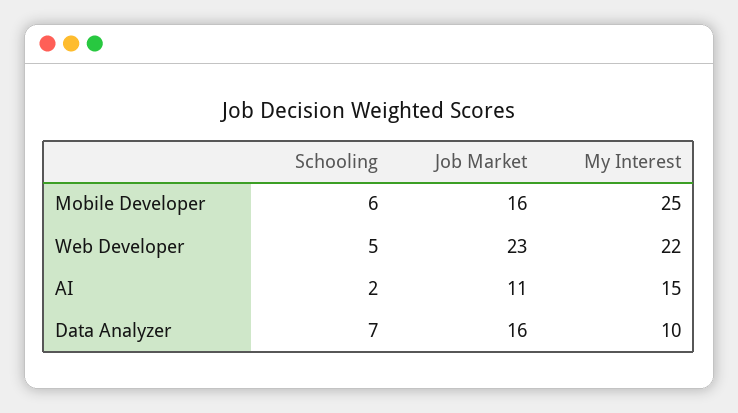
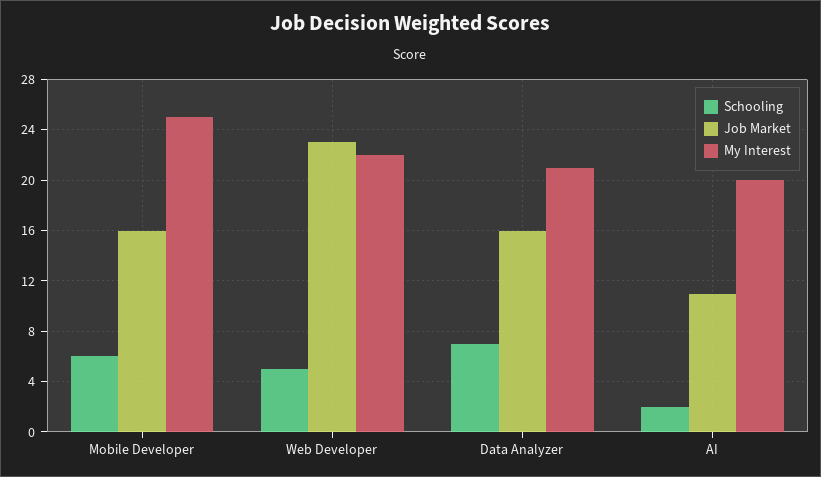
My Interest, AI: 15 -> 20
My Interest, Data Analyzer: 10 -> 21

